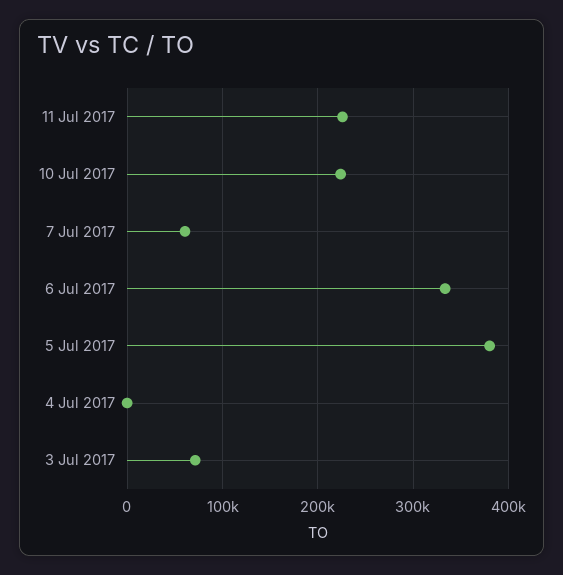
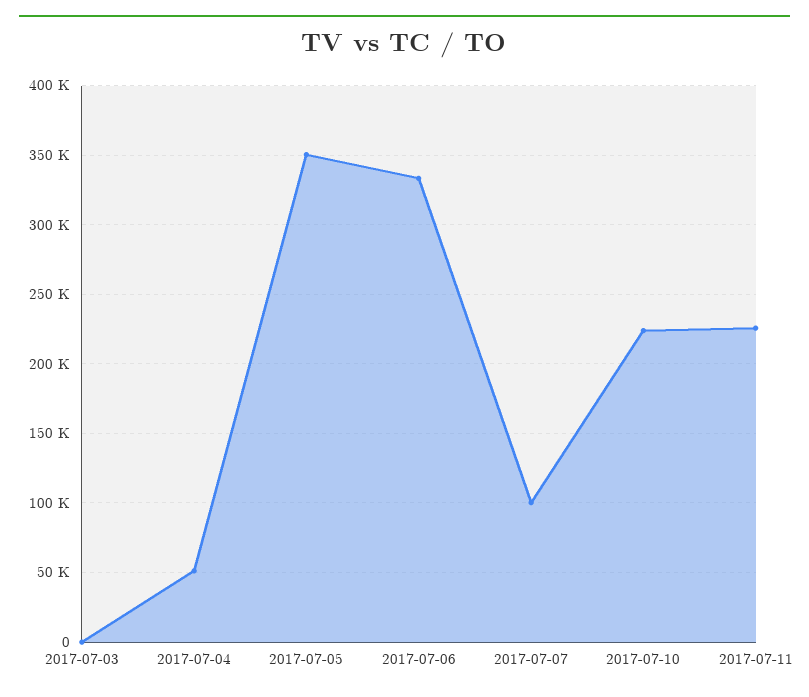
7 Jul 2017: 60000 -> 100000
5 Jul 2017: 380000 -> 350000
4 Jul 2017: 0 -> 50000
3 Jul 2017: 70000 -> 0

